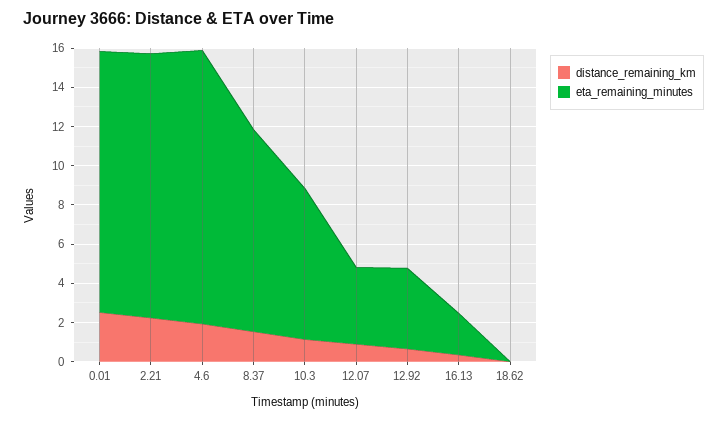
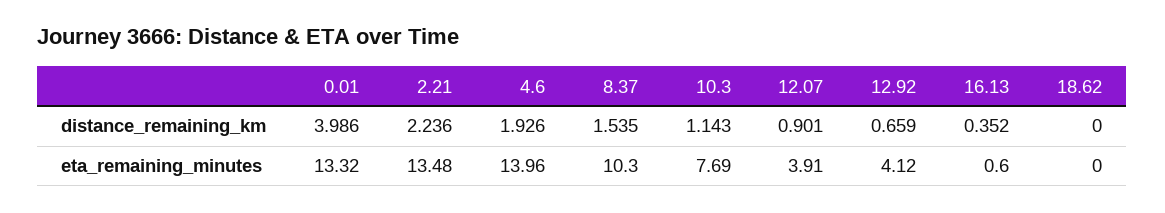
distance_remaining_km, 0.01: 2.5 -> 3.986
eta_remaining_minutes, 16.13: 2 -> 0.6

